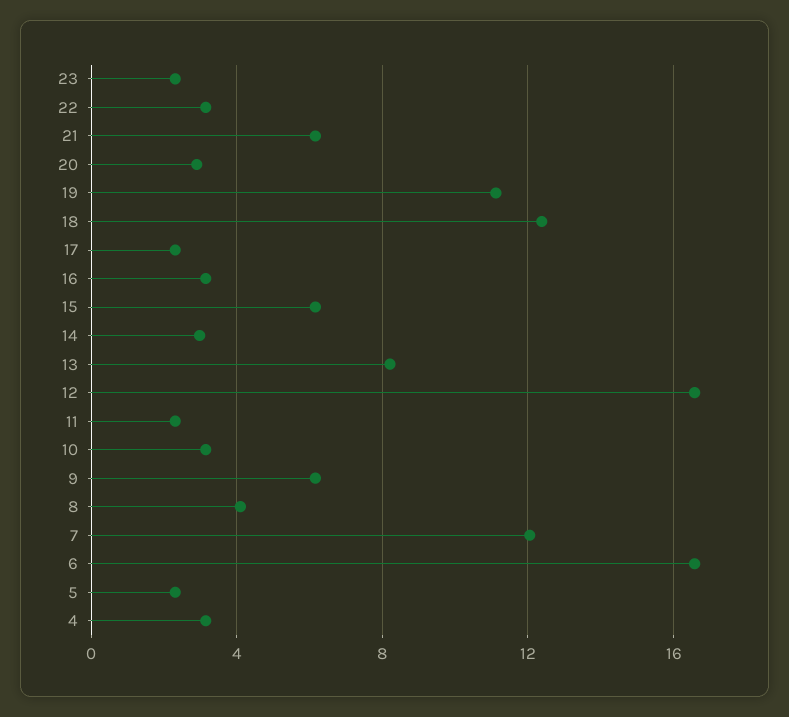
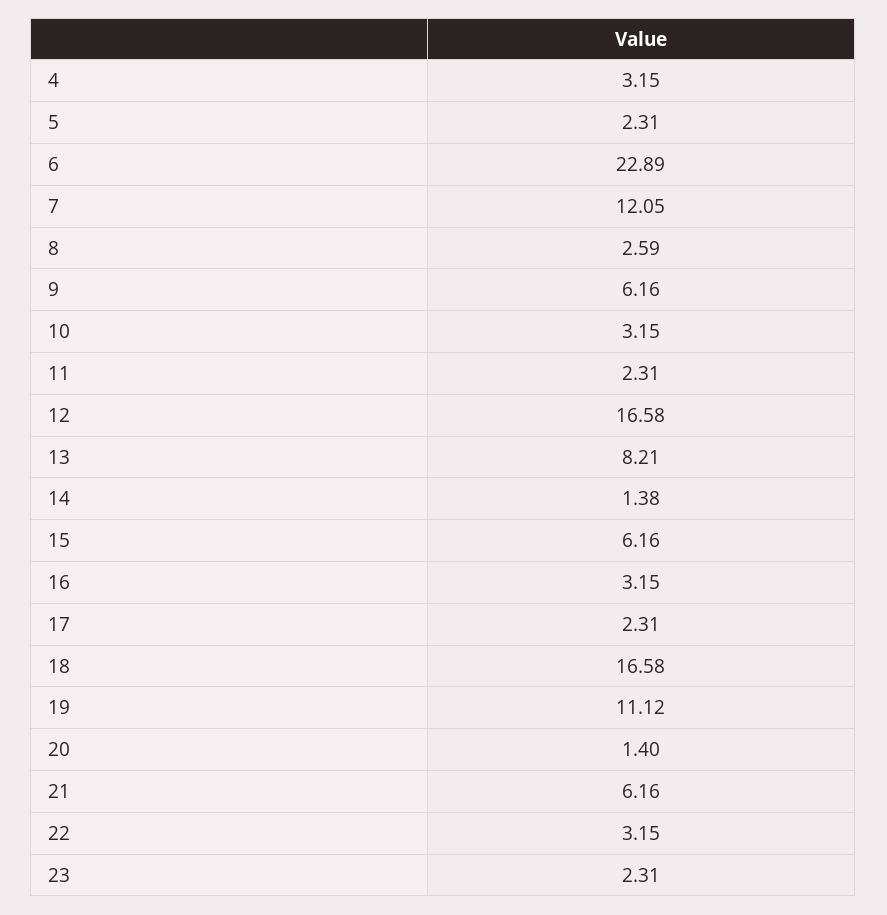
20: 3 -> 1.4
18: 12.5 -> 16.58
14: 3 -> 1.38
8: 4 -> 2.59
6: 16.5 -> 22.89

